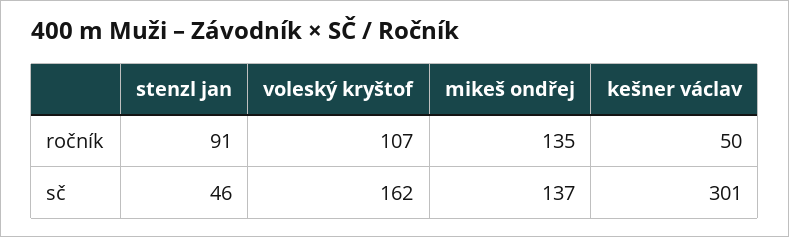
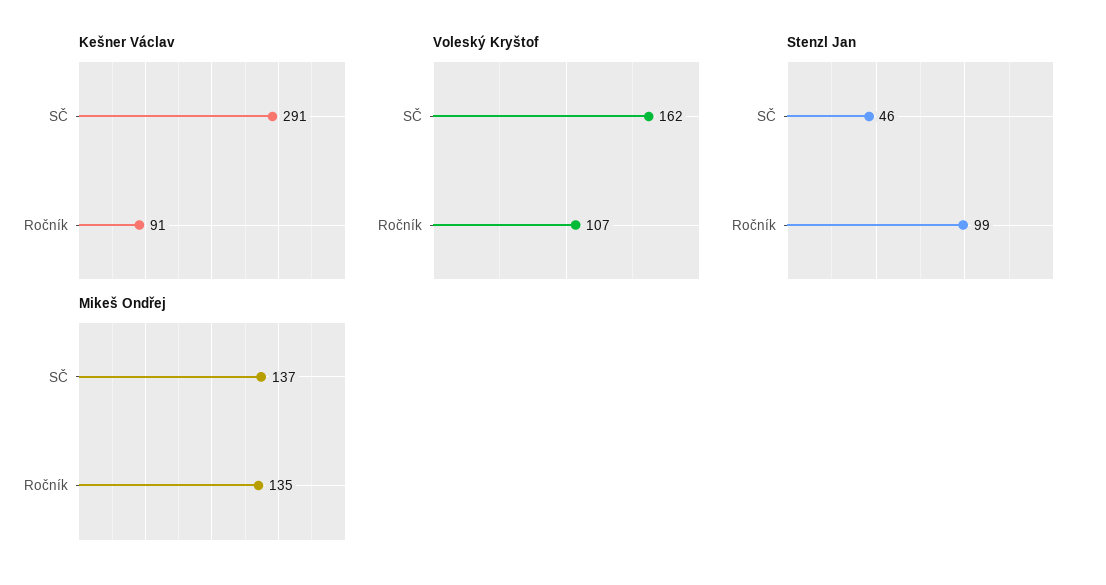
stenzl jan, ročník: 91 -> 99
kešner václav, ročník: 50 -> 91
kešner václav, sč: 301 -> 291

